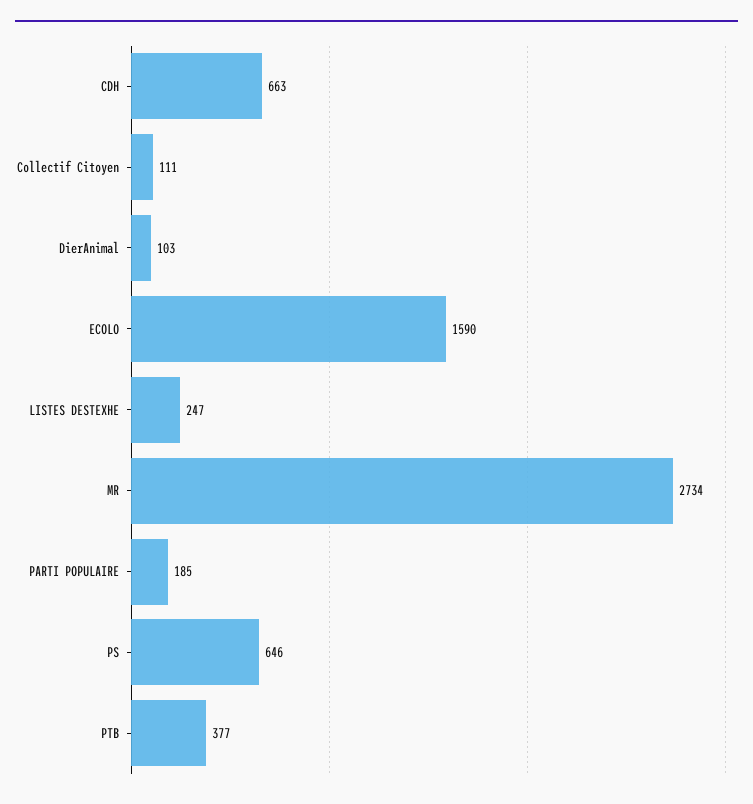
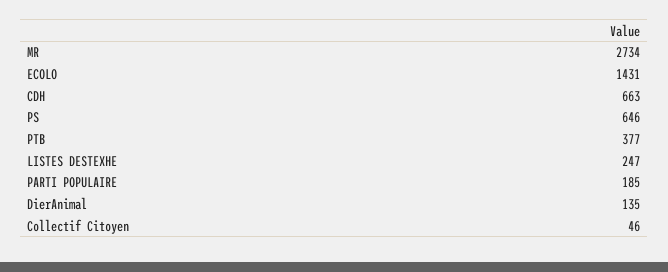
Collectif Citoyen: 111 -> 46
DierAnimal: 103 -> 135
ECOLO: 1590 -> 1431

